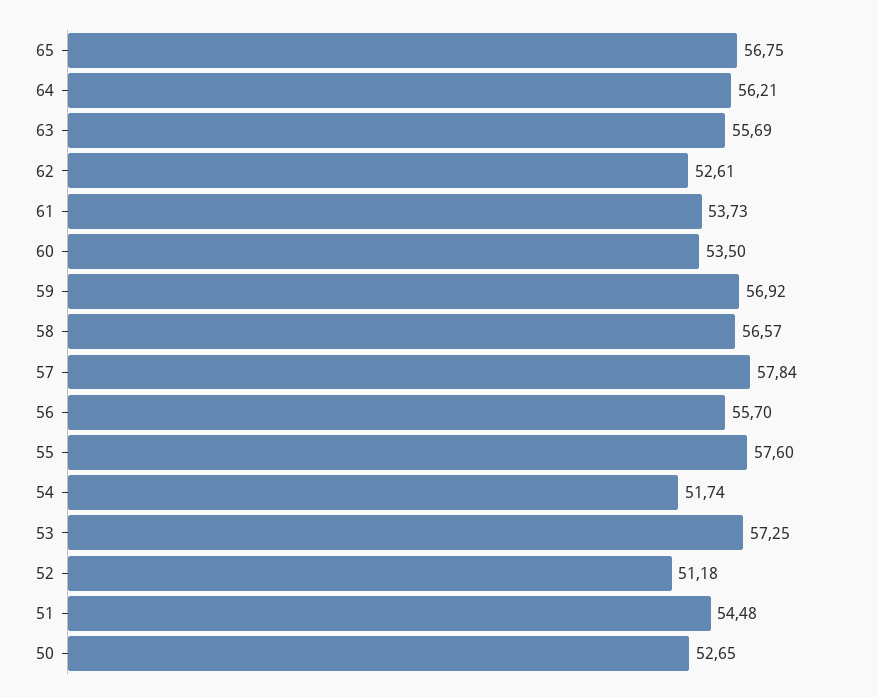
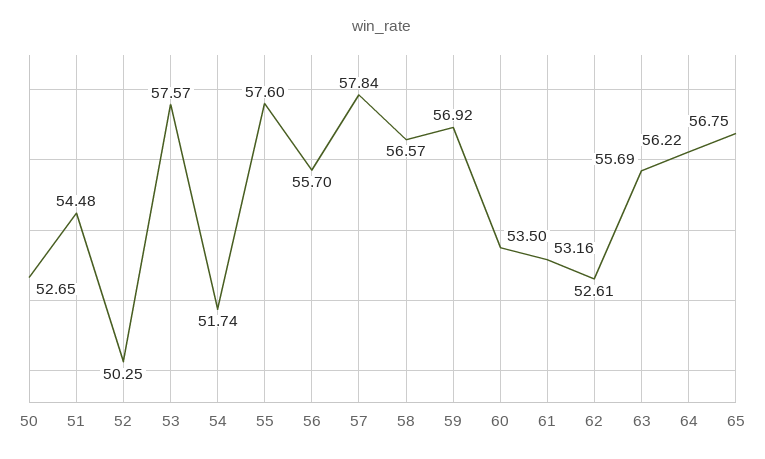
64: 56.21 -> 56.22
61: 53.73 -> 53.16
53: 57.25 -> 57.57
52: 51.18 -> 50.25

